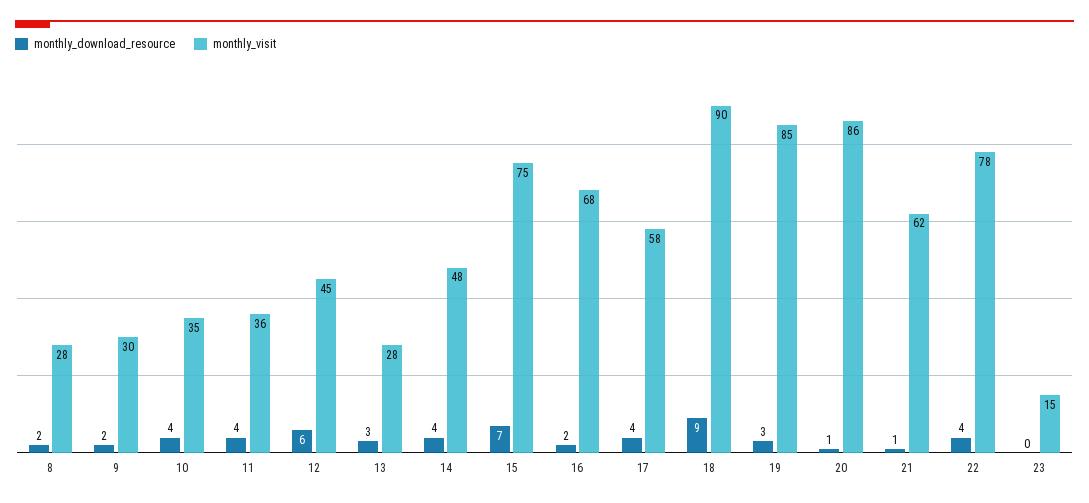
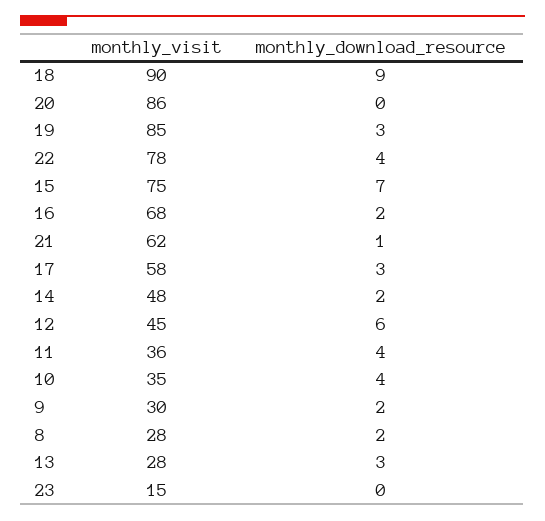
monthly_download_resource, 14: 4 -> 2
monthly_download_resource, 17: 4 -> 3
monthly_download_resource, 20: 1 -> 0

